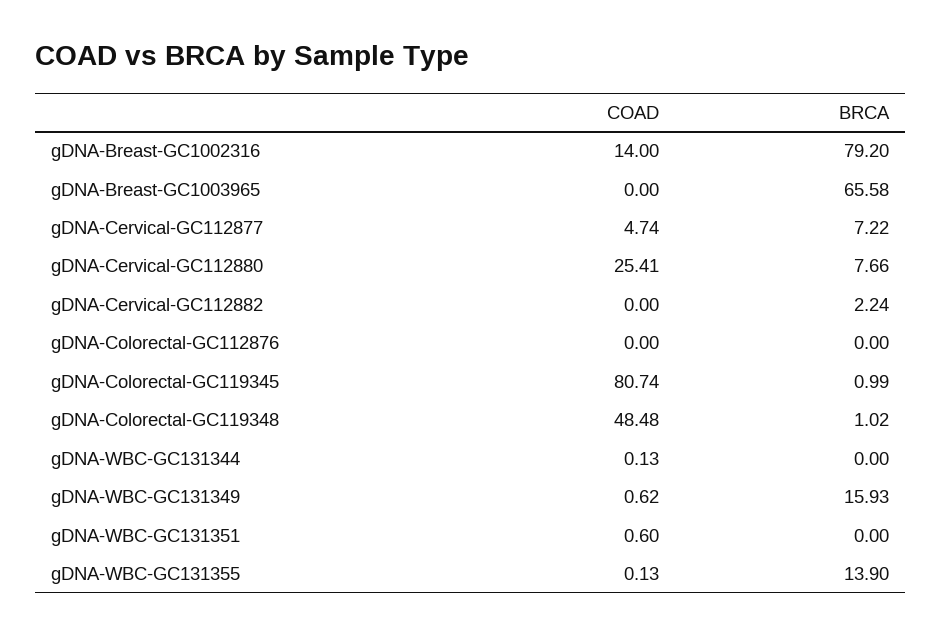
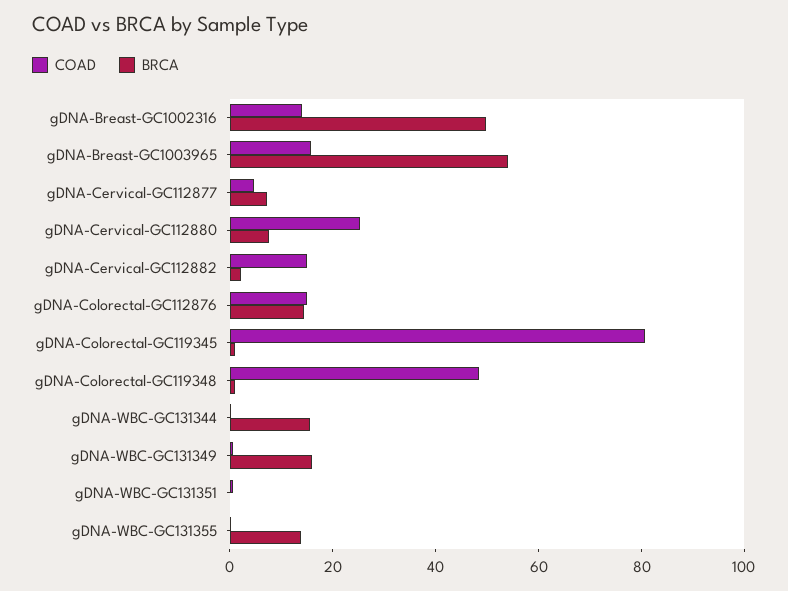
BRCA, gDNA-Breast-GC1002316: 79.2 -> 50
COAD, gDNA-Breast-GC1003965: 0 -> 15
BRCA, gDNA-Breast-GC1003965: 65.58 -> 55
COAD, gDNA-Cervical-GC112882: 0 -> 15
COAD, gDNA-Colorectal-GC112876: 0 -> 15
BRCA, gDNA-Colorectal-GC112876: 0 -> 15
BRCA, gDNA-WBC-GC131344: 0 -> 15

